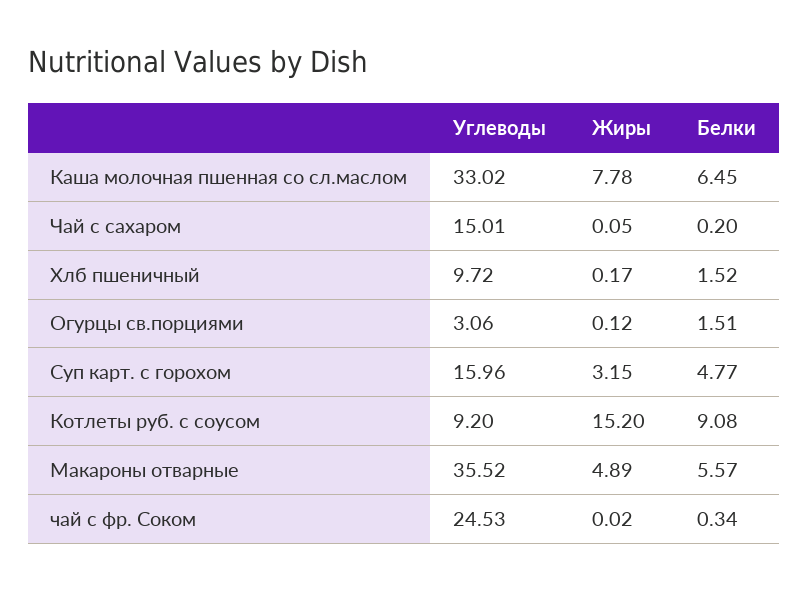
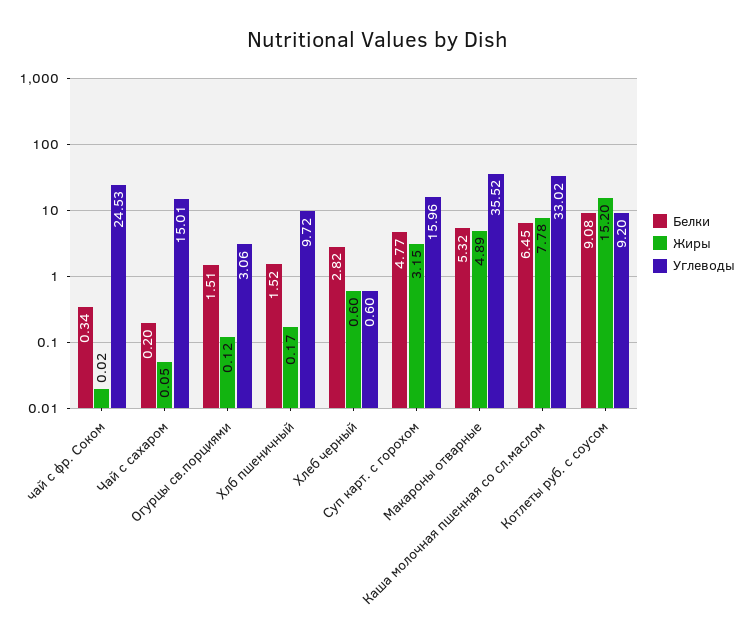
Белки, Макароны отварные: 5.57 -> 5.32
Белки, Хлеб черный: none -> 2.82
Жиры, Хлеб черный: none -> 0.6
Углеводы, Хлеб черный: none -> 0.6

